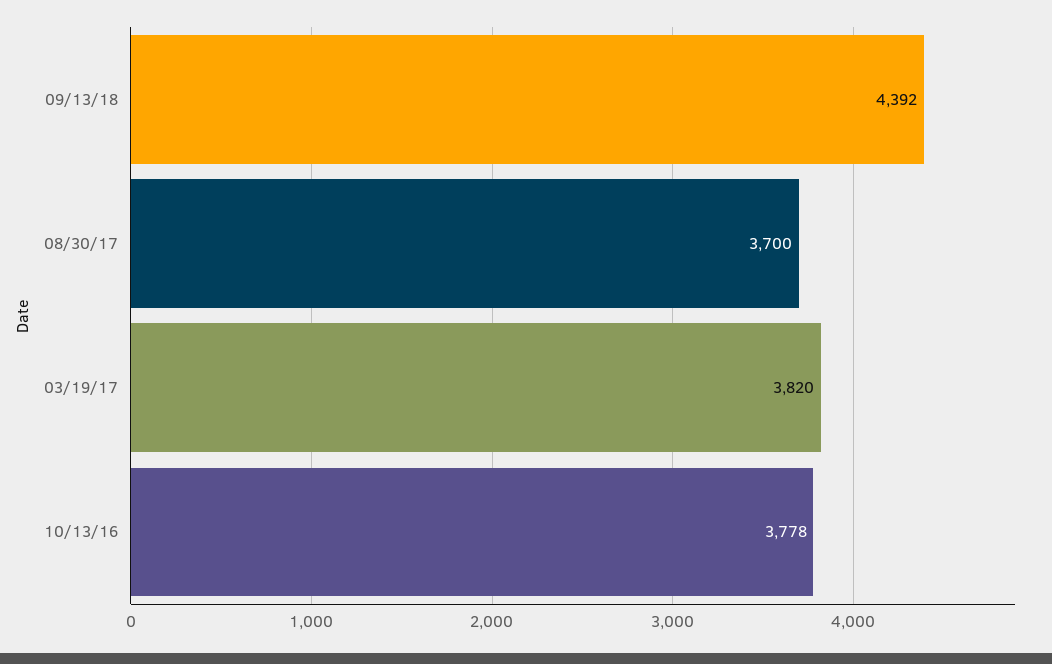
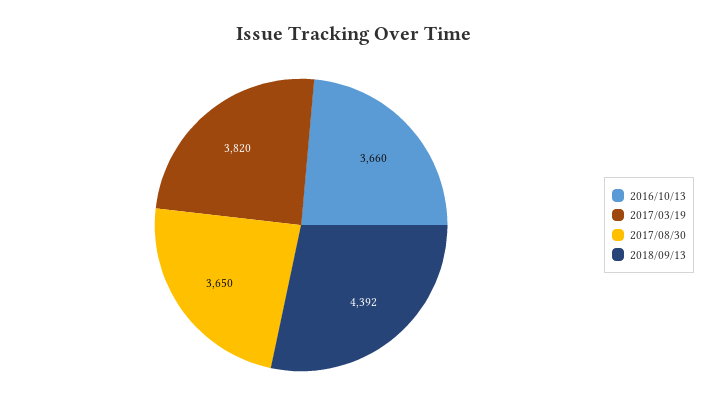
08/30/17: 3700 -> 3650
10/13/16: 3778 -> 3660

